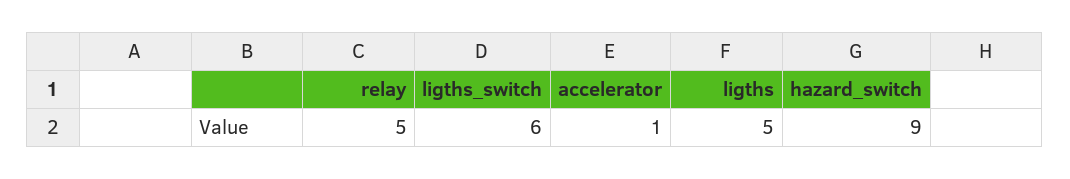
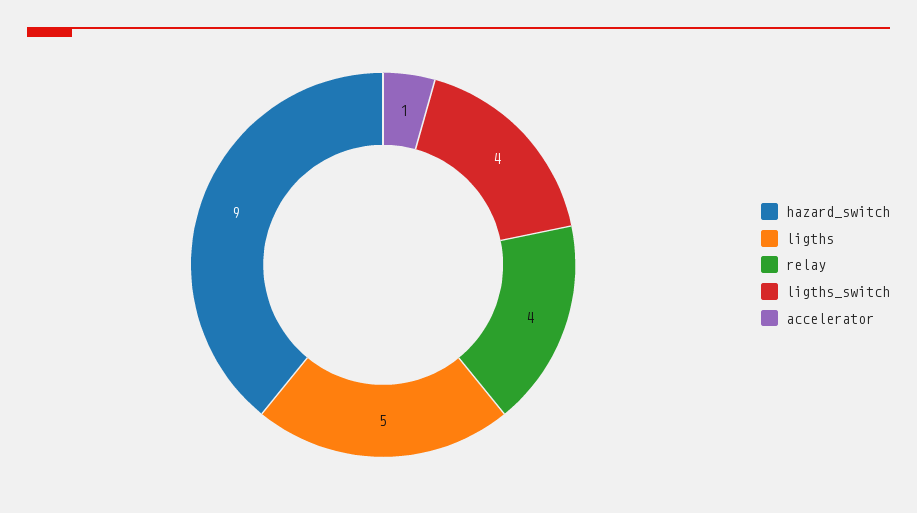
relay: 5 -> 4
ligths_switch: 6 -> 4

